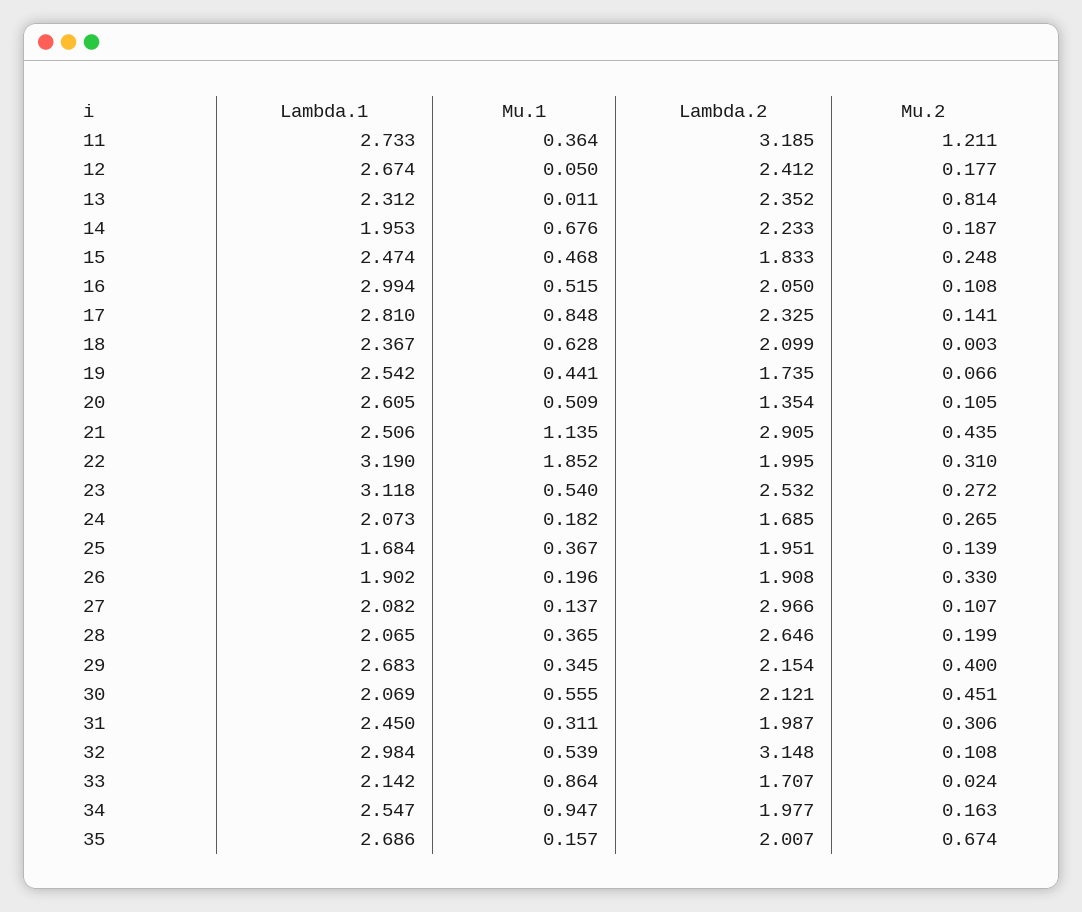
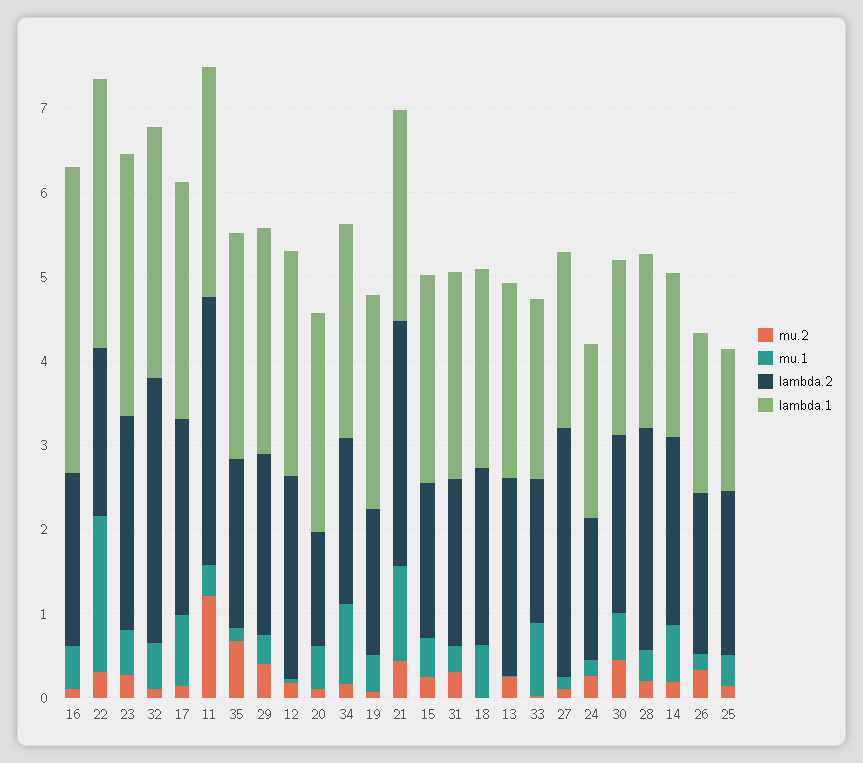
Mu.2, 13: 0.814 -> 0.2
Lambda.1, 16: 2.994 -> 3.6

